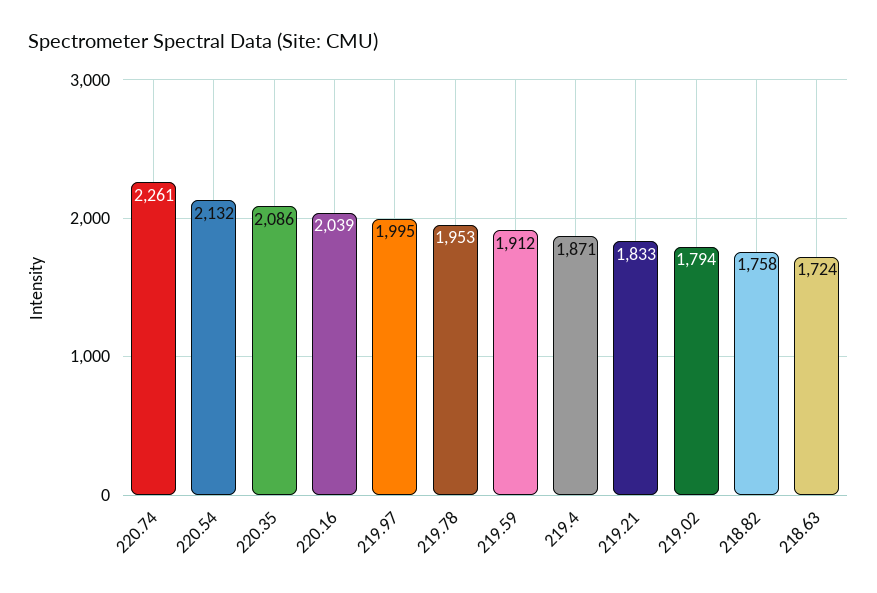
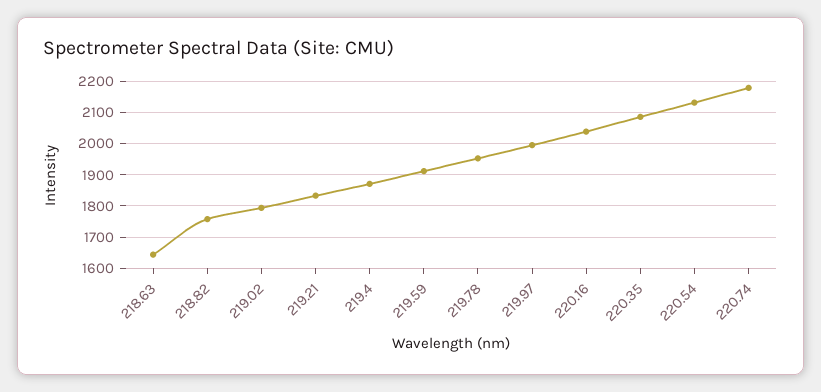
220.74: 2261 -> 2180
218.63: 1724 -> 1640

